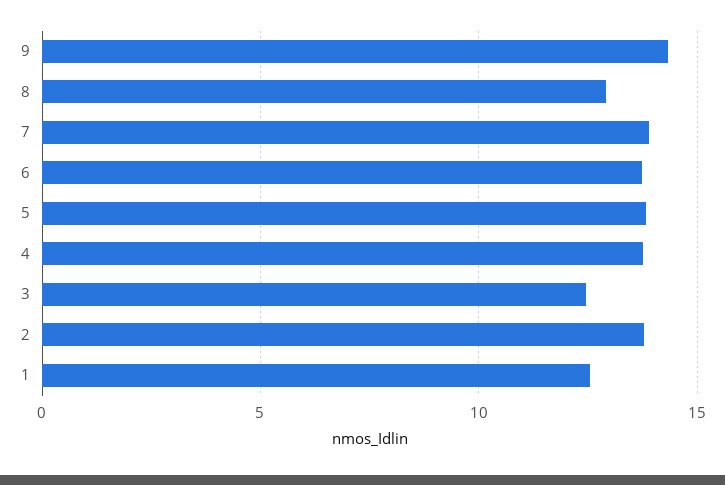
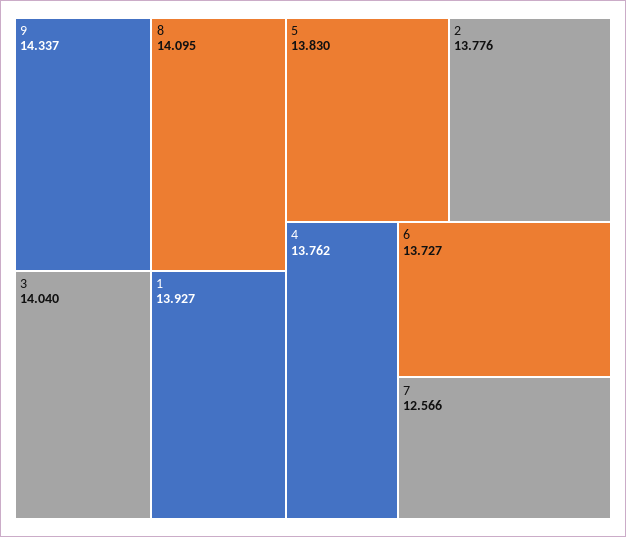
8: 13 -> 14.095
7: 14 -> 12.566
3: 12.5 -> 14.04
1: 12.5 -> 13.927

